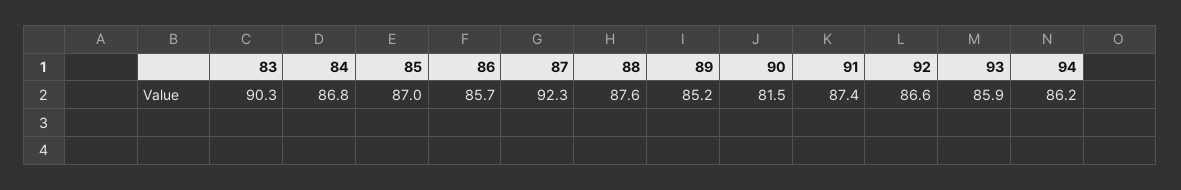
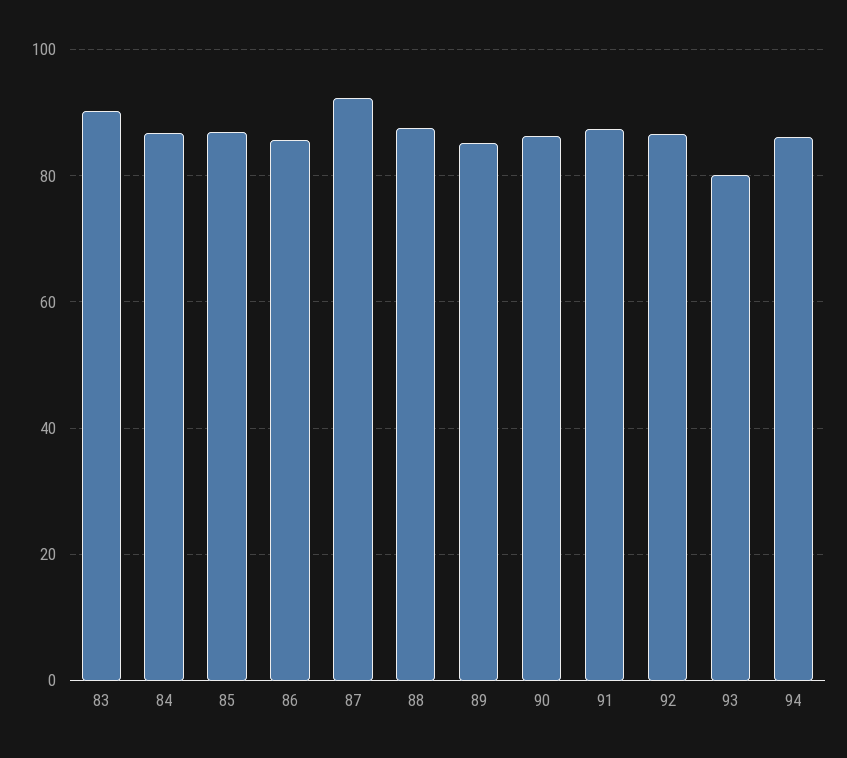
90: 81.5 -> 86
93: 85.9 -> 80

